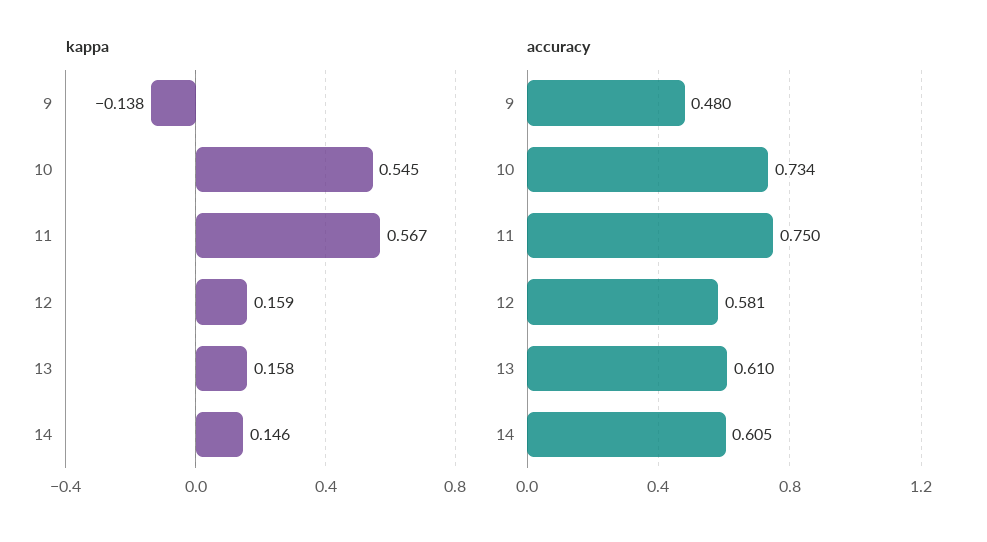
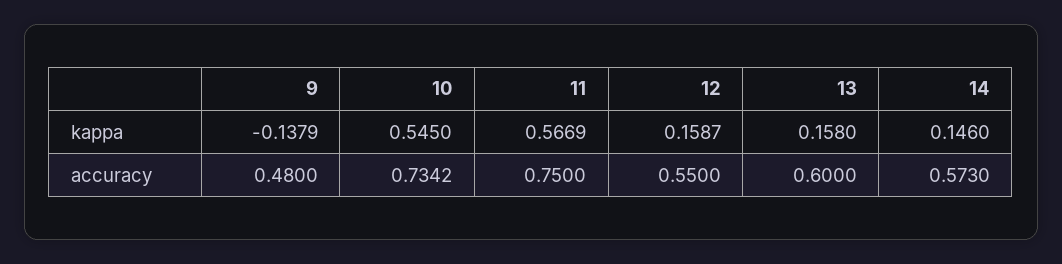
accuracy, 12: 0.581 -> 0.55
accuracy, 13: 0.61 -> 0.6
accuracy, 14: 0.605 -> 0.573

